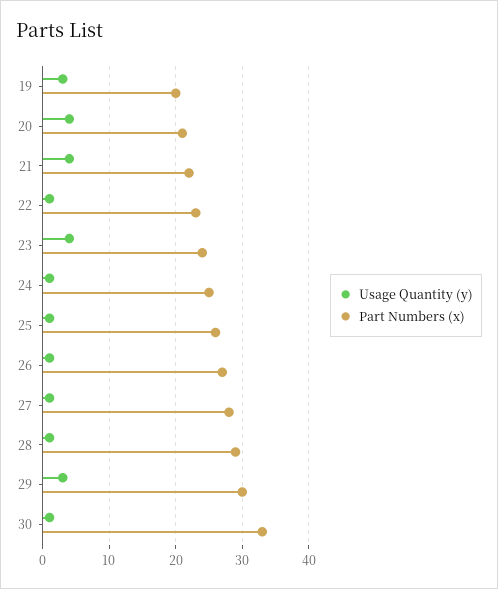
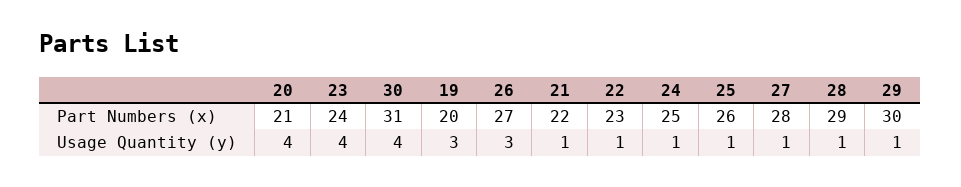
Usage Quantity (y), 21: 4 -> 1
Usage Quantity (y), 26: 1 -> 3
Usage Quantity (y), 29: 3 -> 1
Usage Quantity (y), 30: 1 -> 4
Part Numbers (x), 30: 33 -> 31

